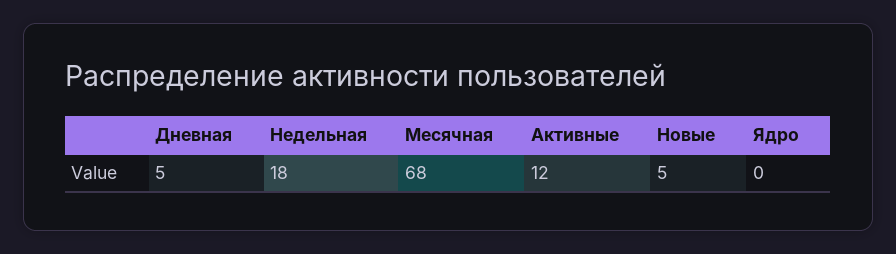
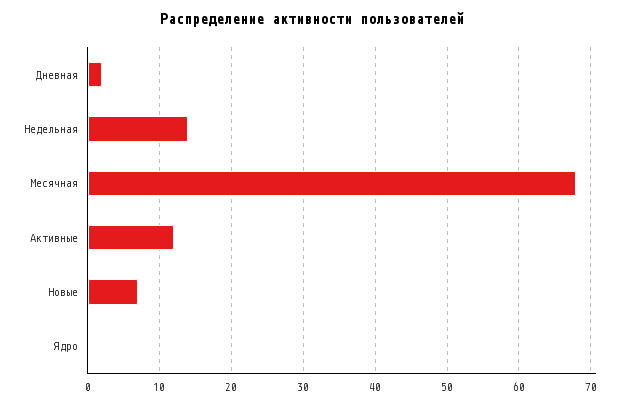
Дневная: 5 -> 2
Недельная: 18 -> 14
Новые: 5 -> 7

